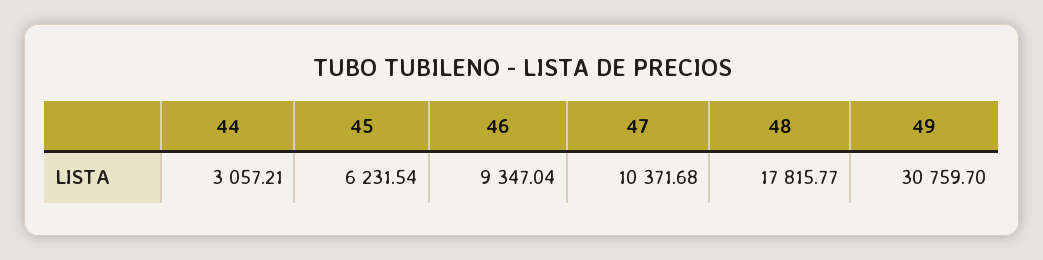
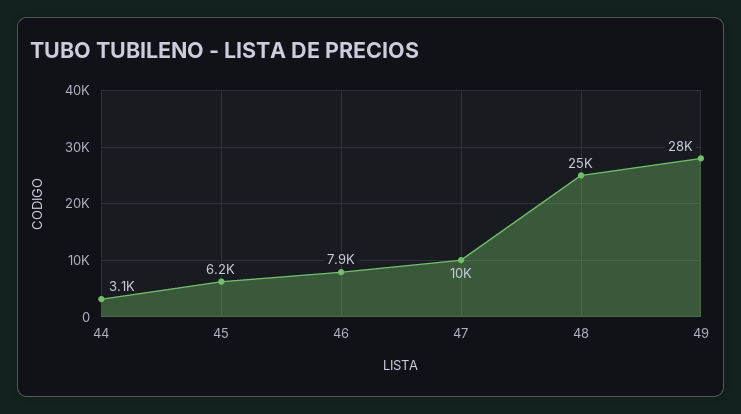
46: 9347.04 -> 7900
48: 17815.77 -> 25000
49: 30759.7 -> 28000

